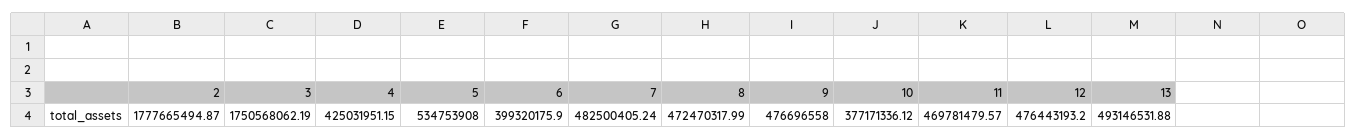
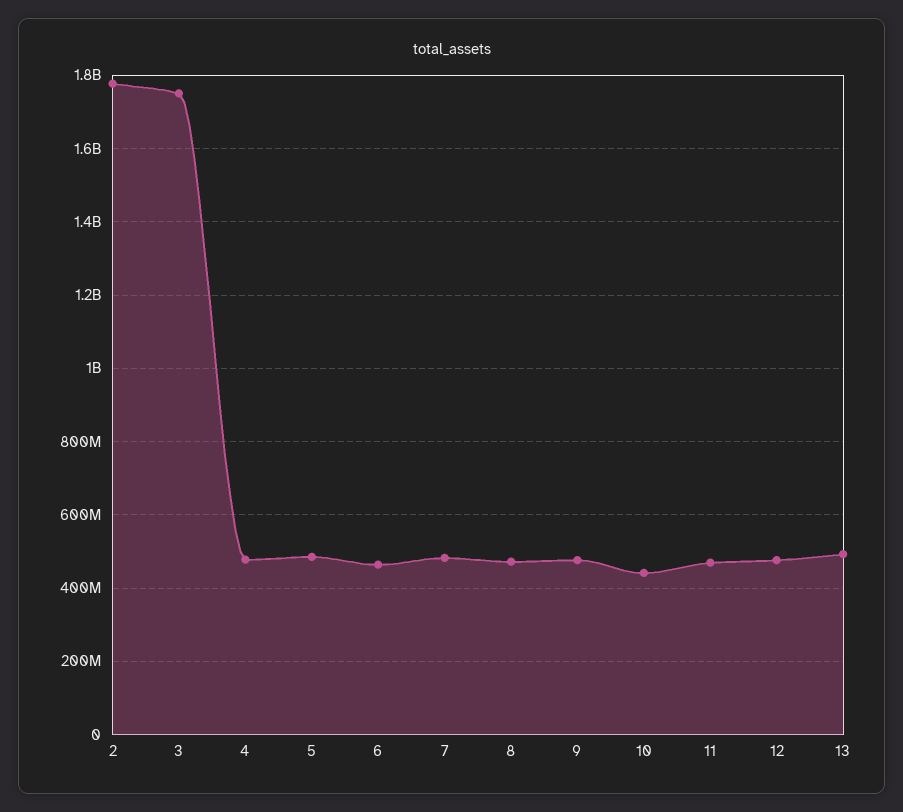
4: 425031951.15 -> 480000000
5: 534753908 -> 480000000
6: 399320175.9 -> 460000000
10: 377171336.12 -> 440000000

